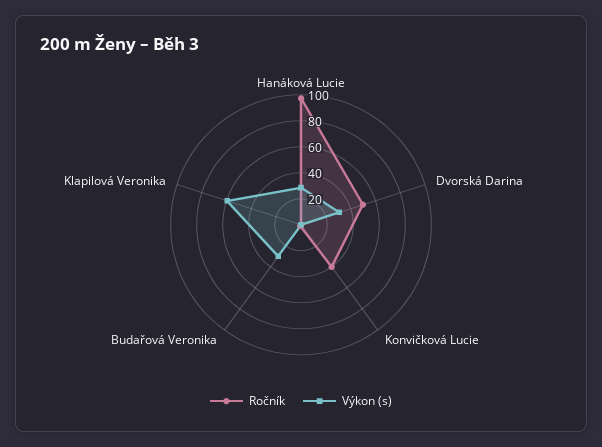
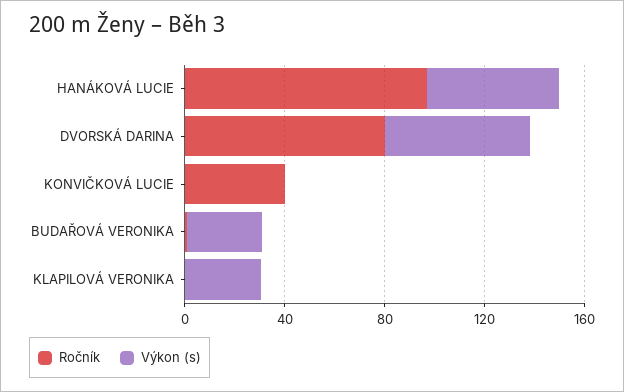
Výkon (s), Hanáková Lucie: 30 -> 50
Ročník, Dvorská Darina: 50 -> 80
Výkon (s), Dvorská Darina: 30 -> 60
Výkon (s), Klapilová Veronika: 60 -> 30

